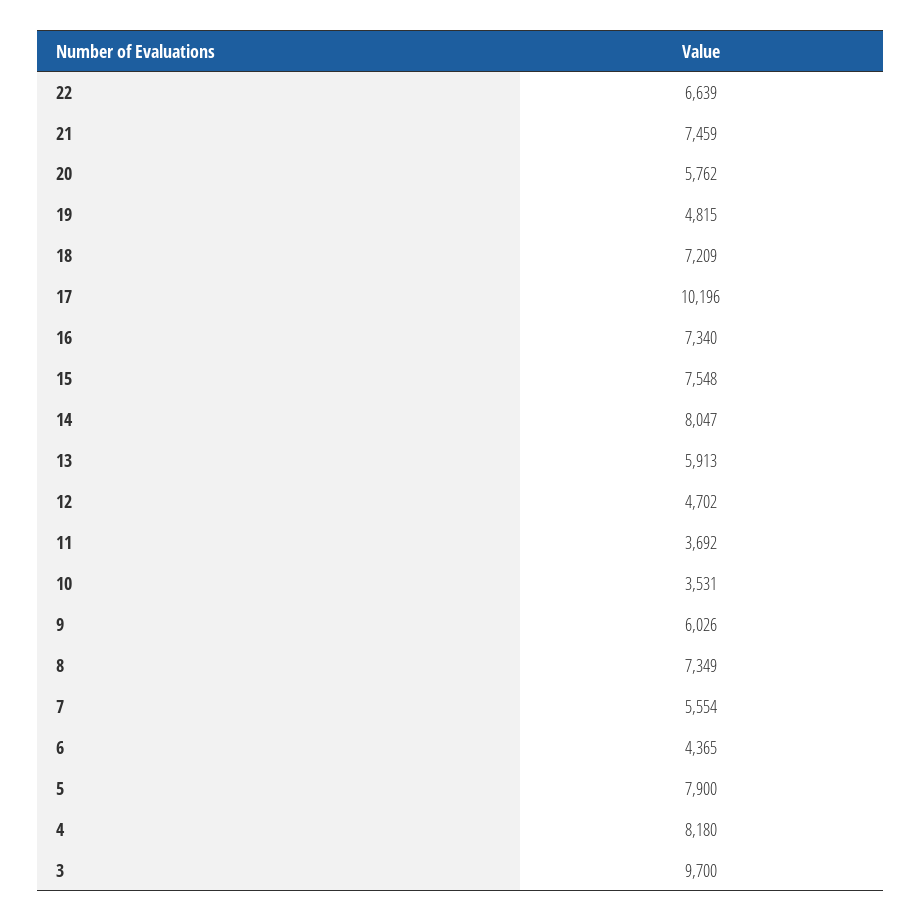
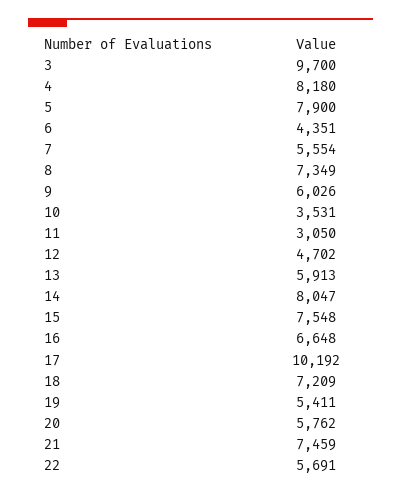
22: 6639 -> 5691
19: 4815 -> 5411
17: 10196 -> 10192
16: 7340 -> 6648
11: 3692 -> 3050
6: 4365 -> 4351

